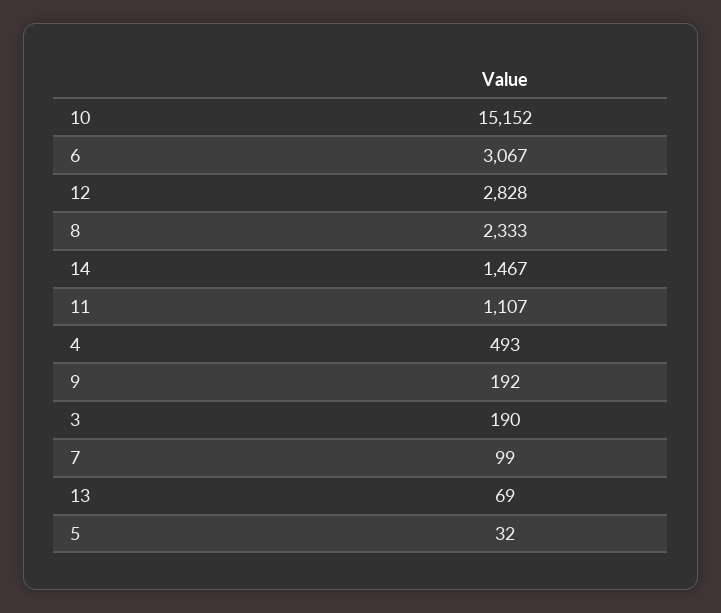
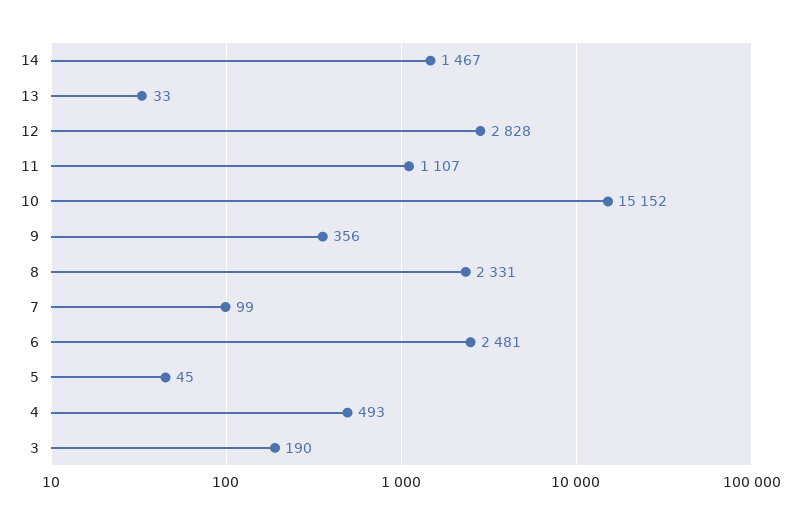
6: 3067 -> 2481
8: 2333 -> 2331
9: 192 -> 356
13: 69 -> 33
5: 32 -> 45

